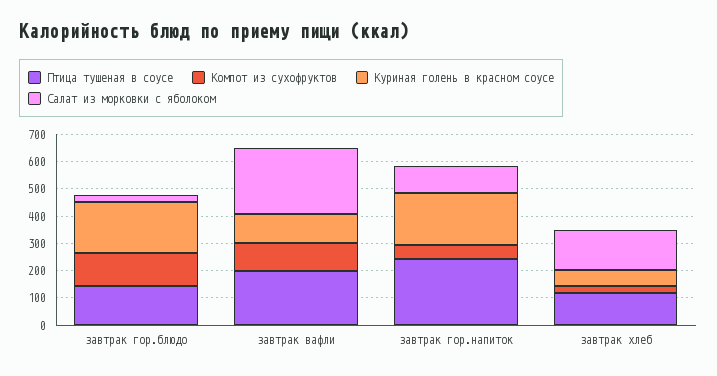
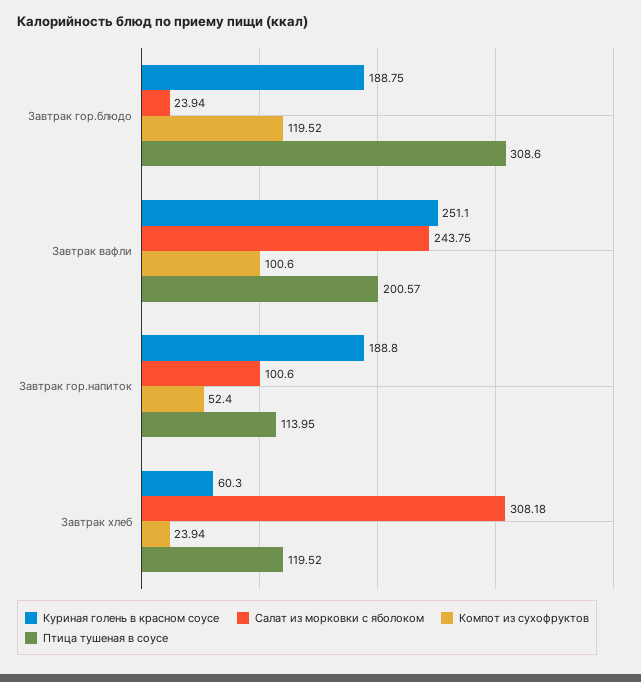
Птица тушеная в соусе, завтрак гор.блюдо: 150 -> 308.6
Куриная голень в красном соусе, завтрак вафли: 100 -> 251.1
Птица тушеная в соусе, завтрак гор.напиток: 250 -> 113.95
Салат из морковки с яболоком, завтрак хлеб: 150 -> 308.18

